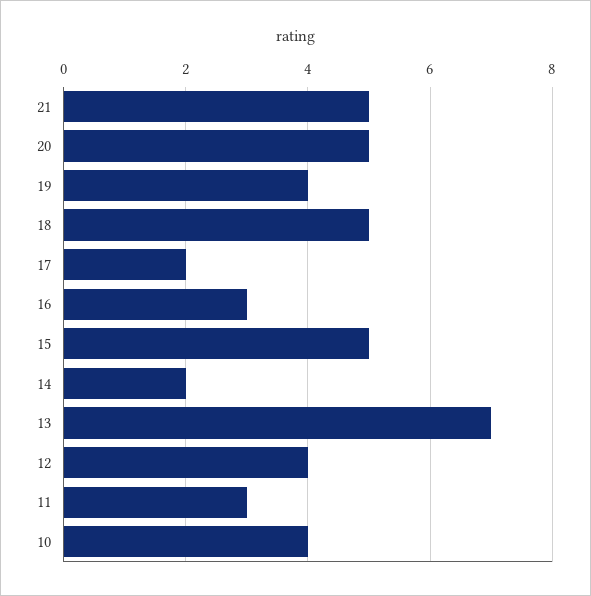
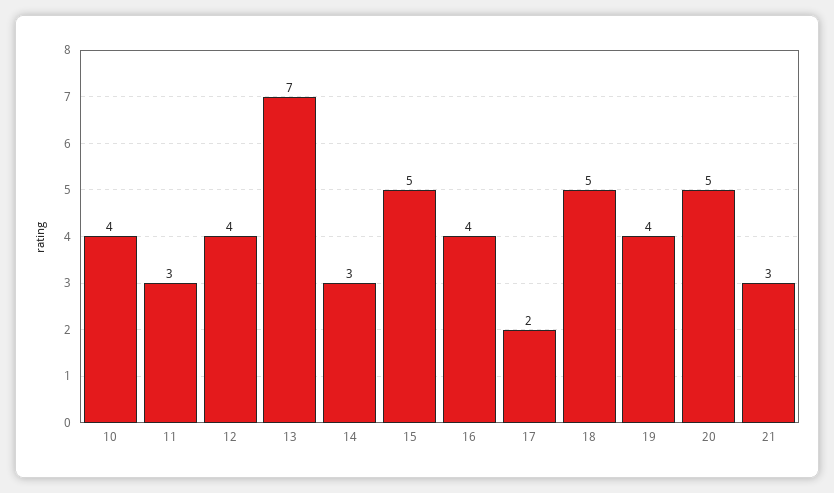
21: 5 -> 3
16: 3 -> 4
14: 2 -> 3

